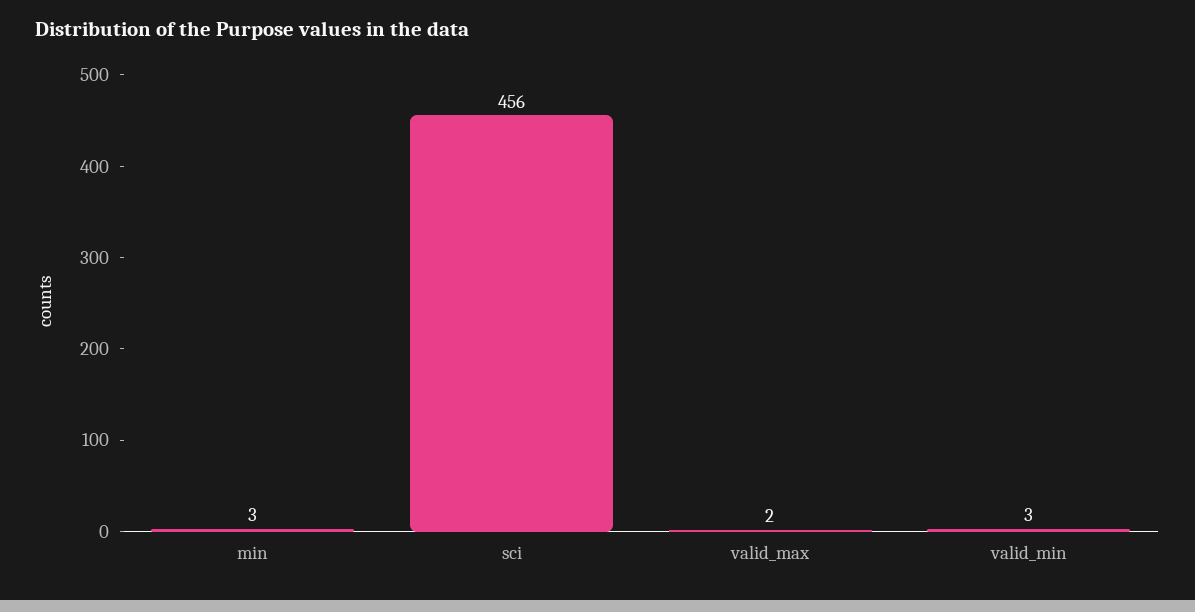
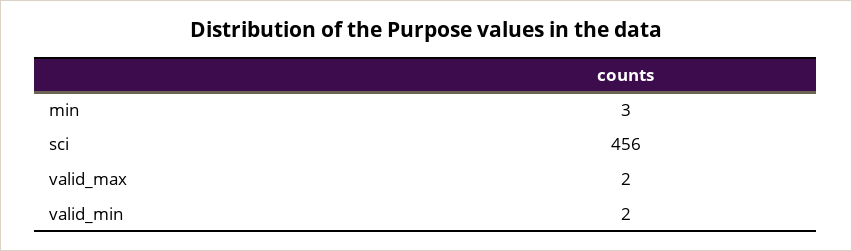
valid_min: 3 -> 2

